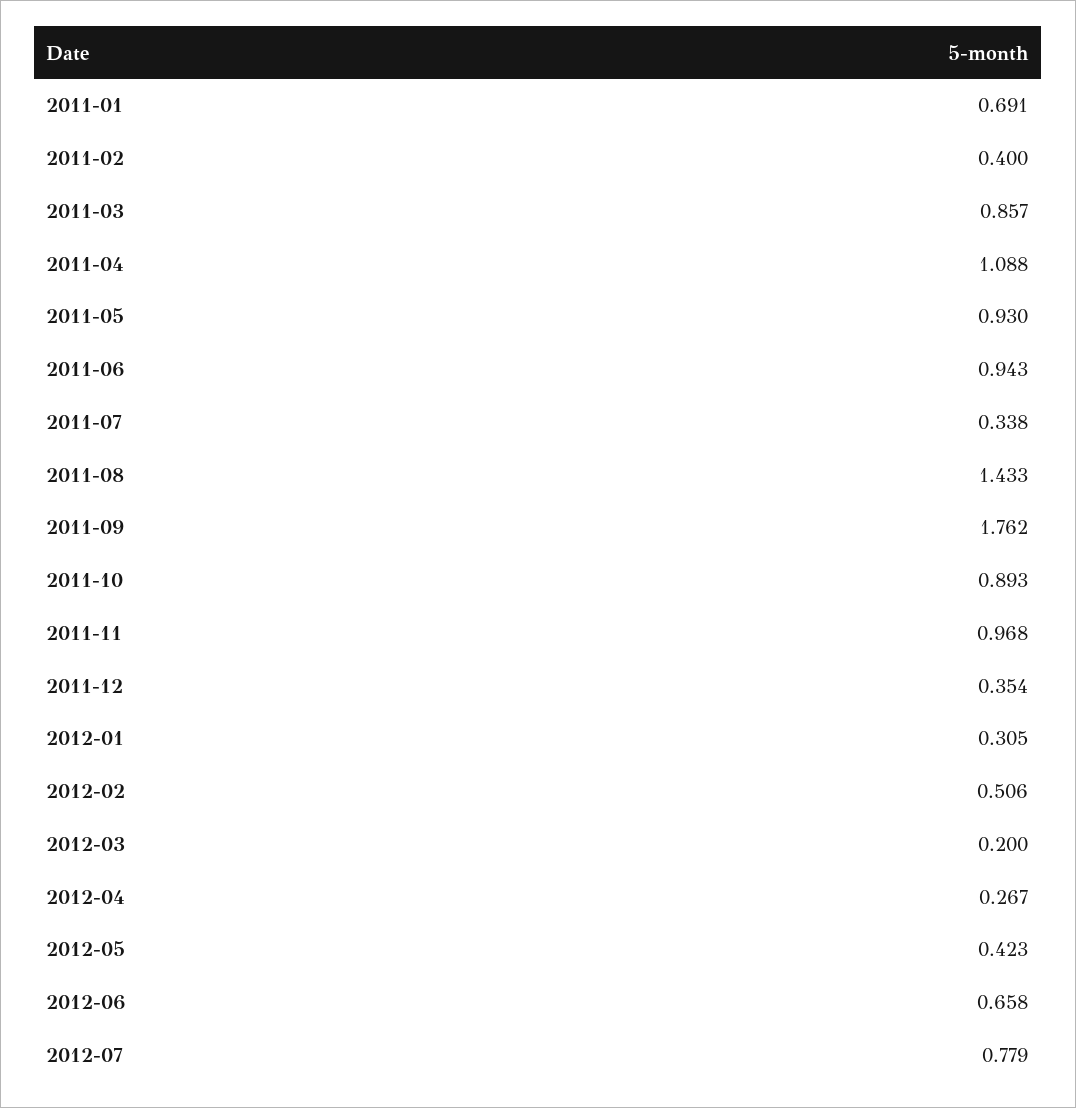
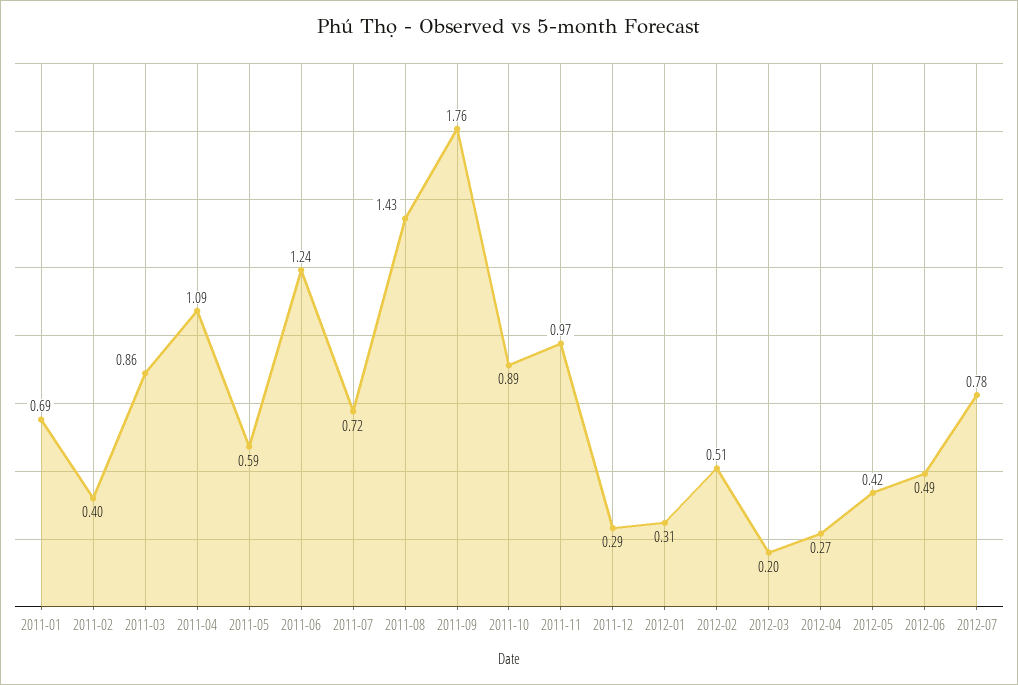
2011-05: 0.93 -> 0.59
2011-06: 0.943 -> 1.24
2011-07: 0.338 -> 0.72
2011-12: 0.354 -> 0.29
2012-06: 0.658 -> 0.49

